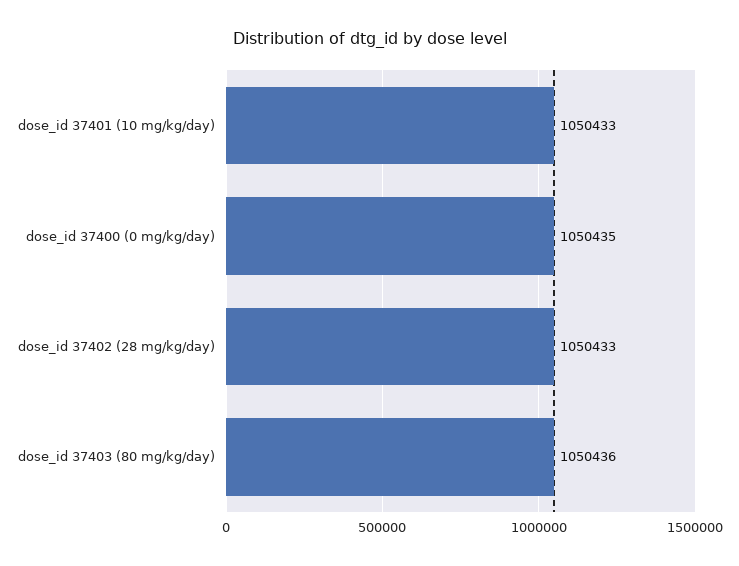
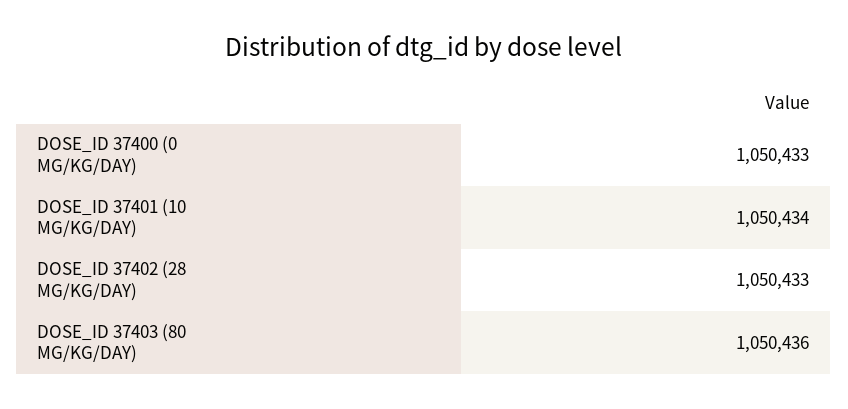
dose_id 37401 (10 mg/kg/day): 1050433 -> 1050434
dose_id 37400 (0 mg/kg/day): 1050435 -> 1050433

